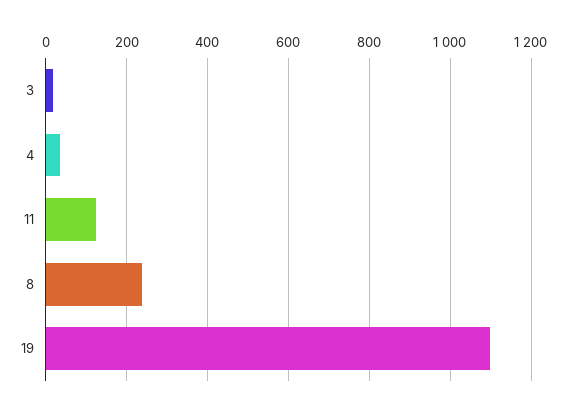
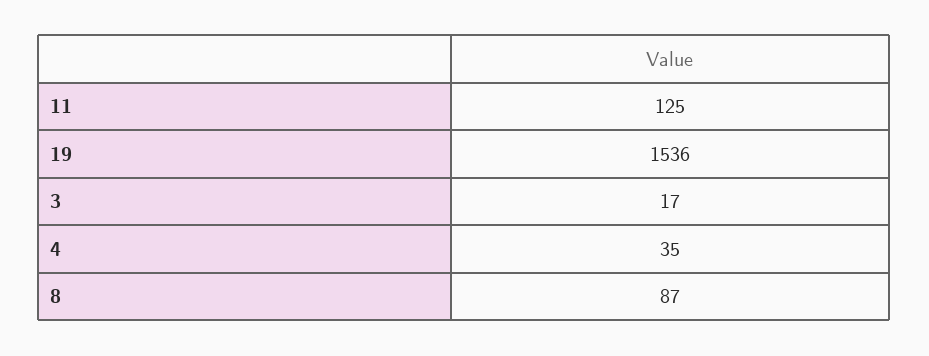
8: 240 -> 87
19: 1100 -> 1536

